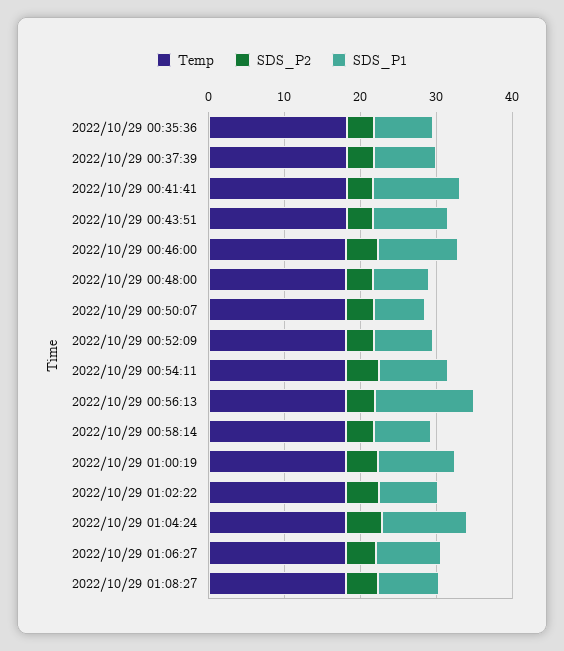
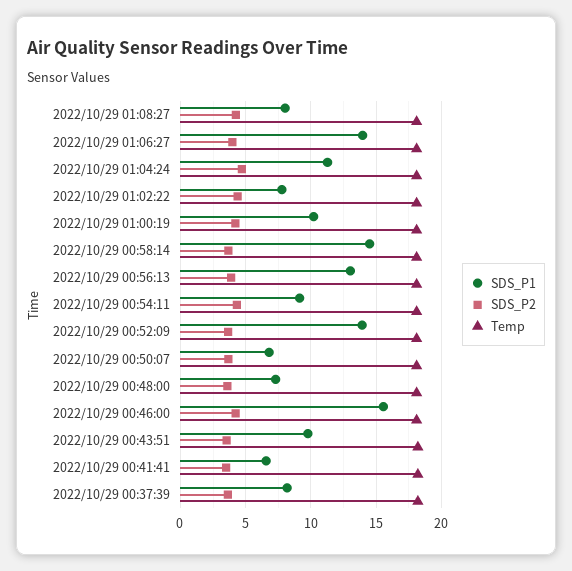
Temp, 2022/10/29 00:35:36: 18 -> none
SDS_P2, 2022/10/29 00:35:36: 4 -> none
SDS_P1, 2022/10/29 00:35:36: 8 -> none
SDS_P1, 2022/10/29 00:41:41: 12 -> 6.5
SDS_P1, 2022/10/29 00:46:00: 10 -> 15.5
SDS_P1, 2022/10/29 00:52:09: 8 -> 14
SDS_P1, 2022/10/29 00:58:14: 8 -> 14.5
SDS_P1, 2022/10/29 01:06:27: 8 -> 14

